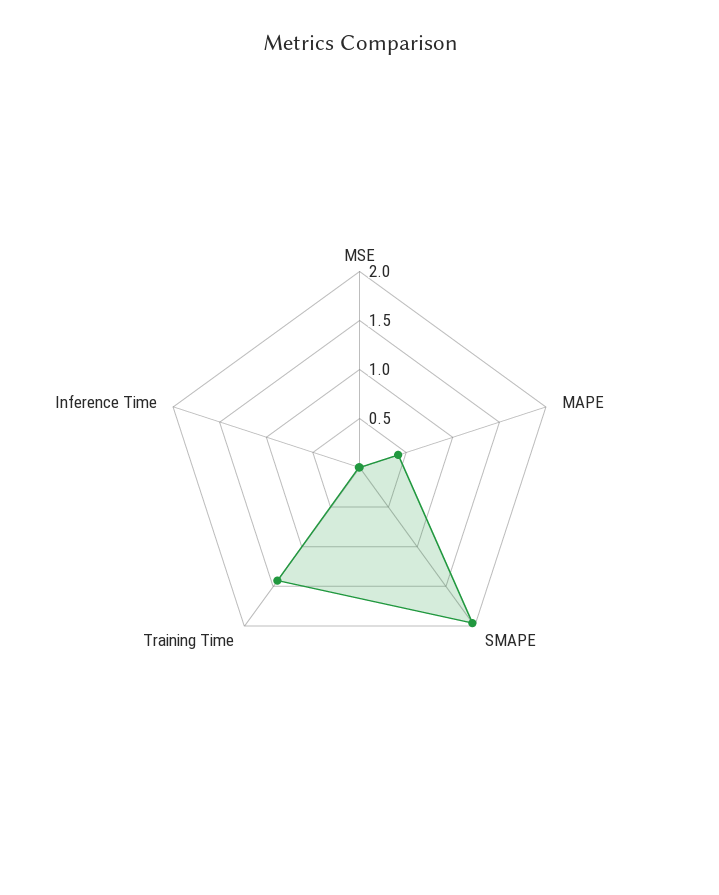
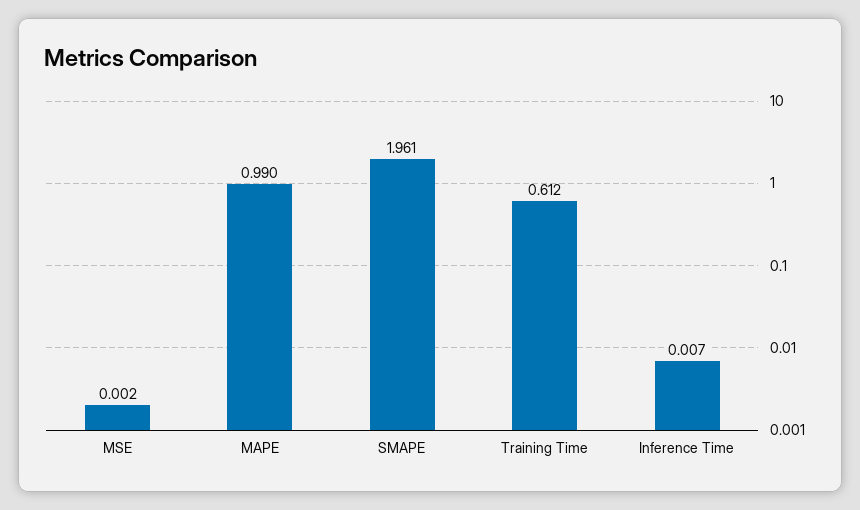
MAPE: 0.4 -> 0.99
Training Time: 1.4 -> 0.612

